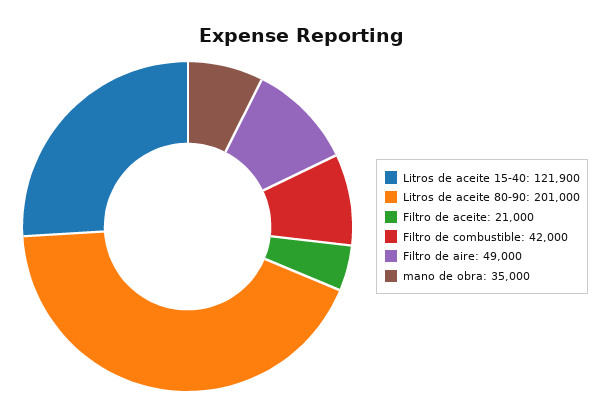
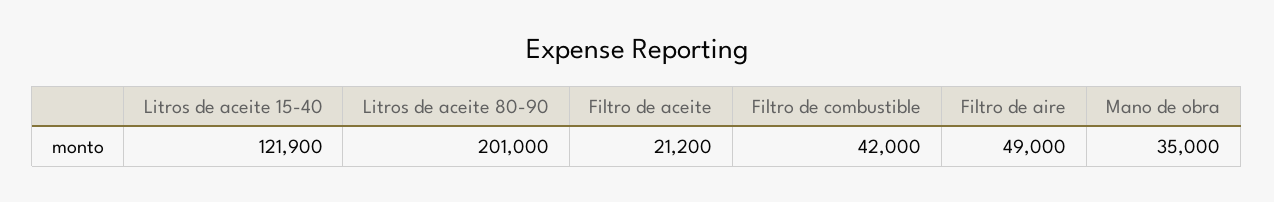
Filtro de aceite: 21000 -> 21200

